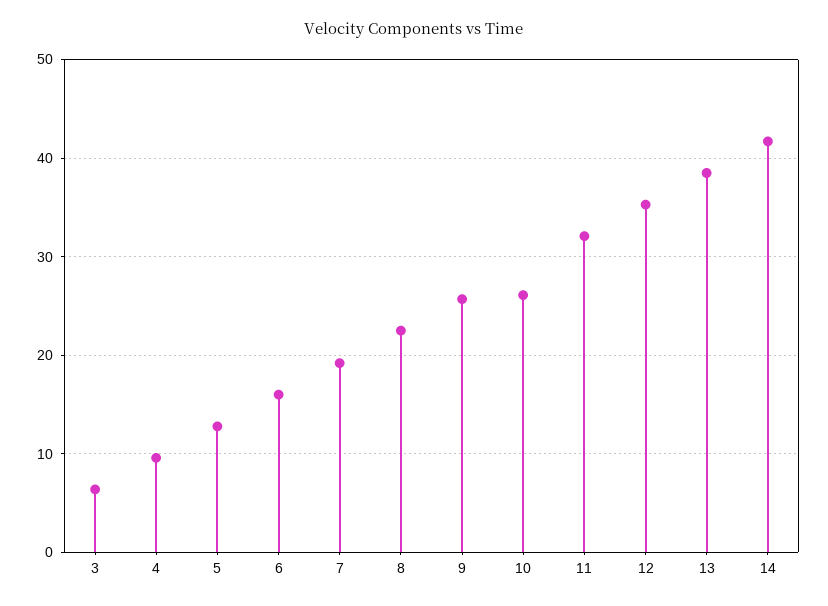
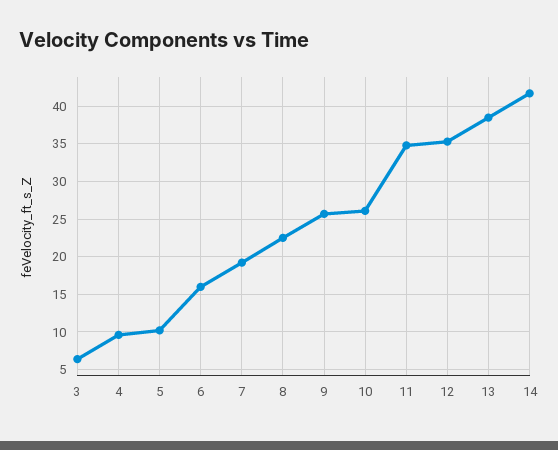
5: 13 -> 10
11: 32 -> 35

